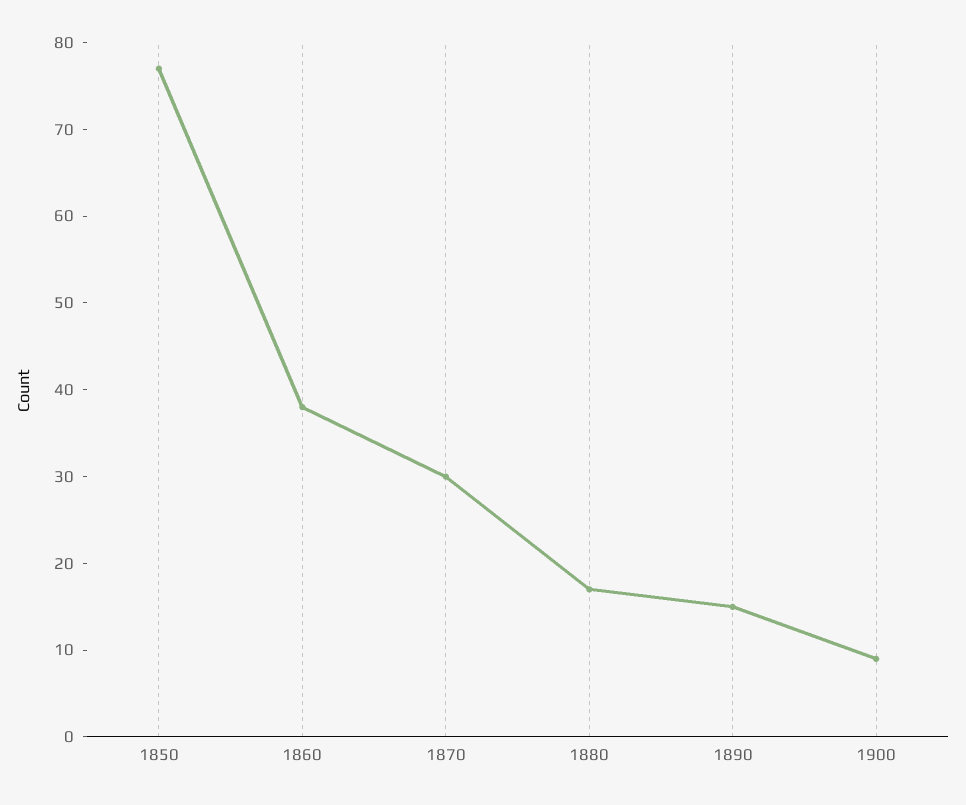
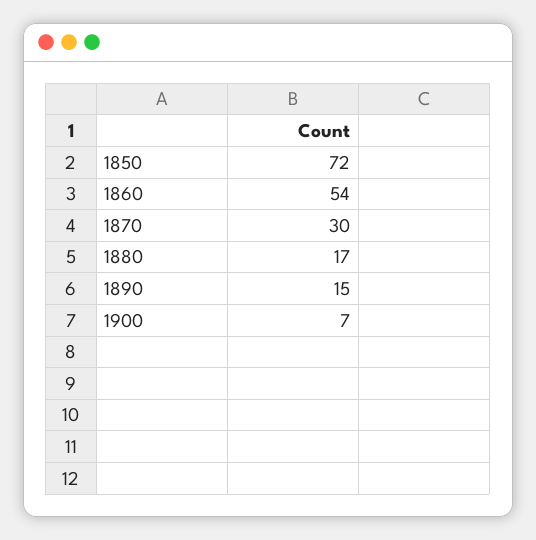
1850: 77 -> 72
1860: 38 -> 54
1900: 9 -> 7

